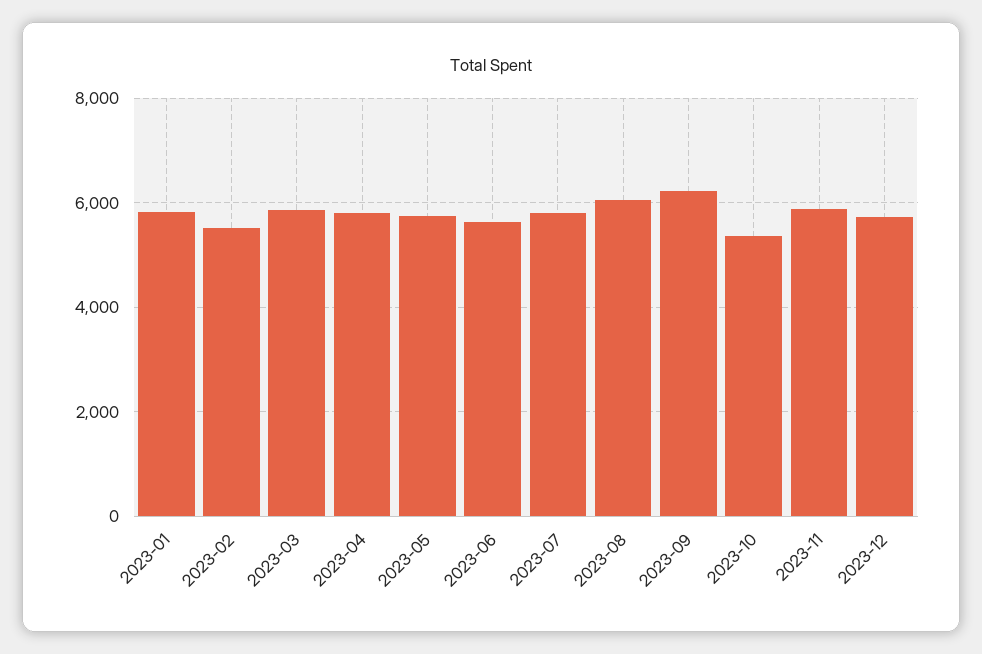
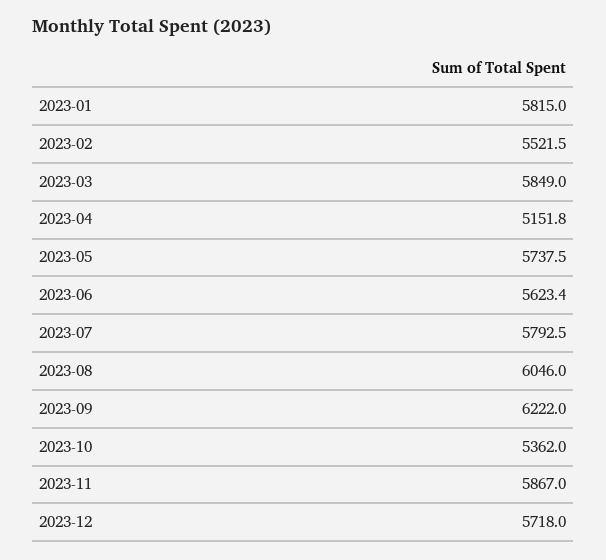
2023-04: 5800 -> 5151.8

